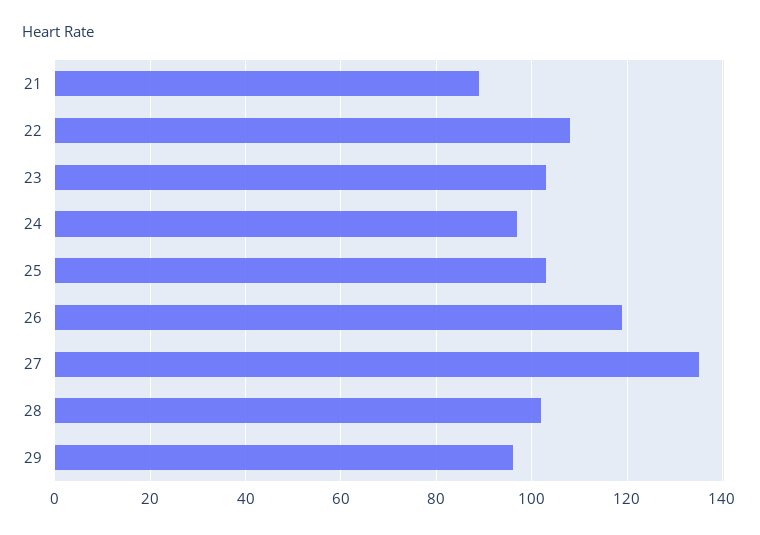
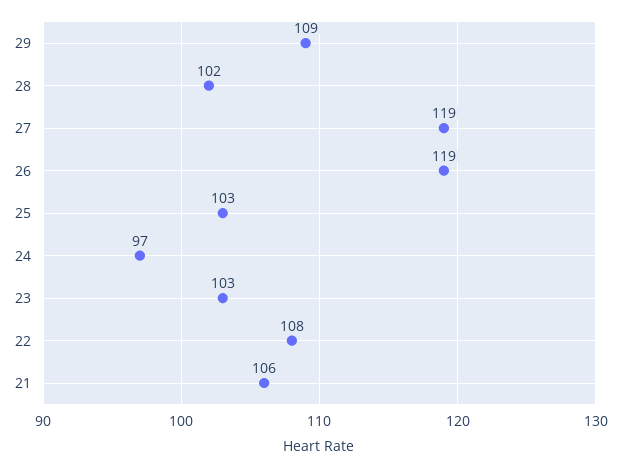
21: 90 -> 106
27: 135 -> 119
29: 95 -> 109

